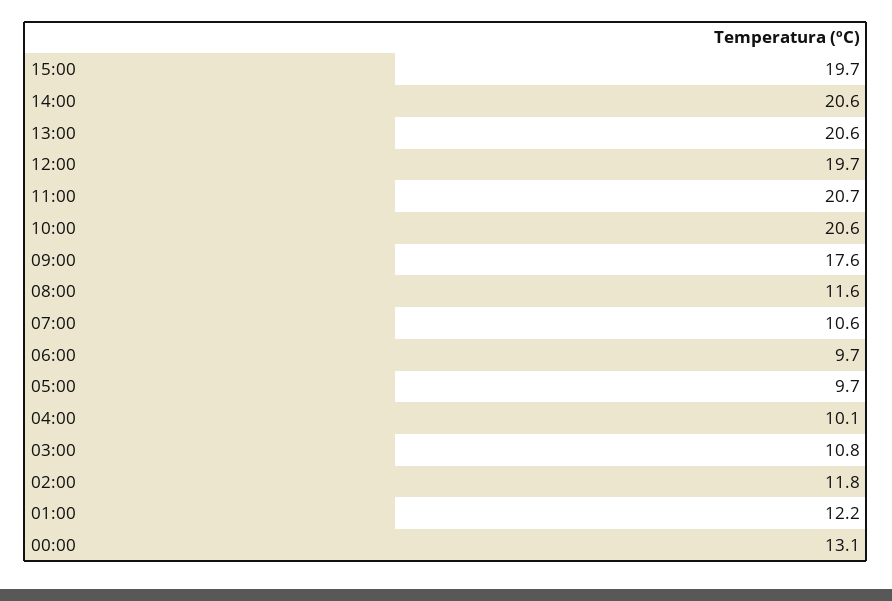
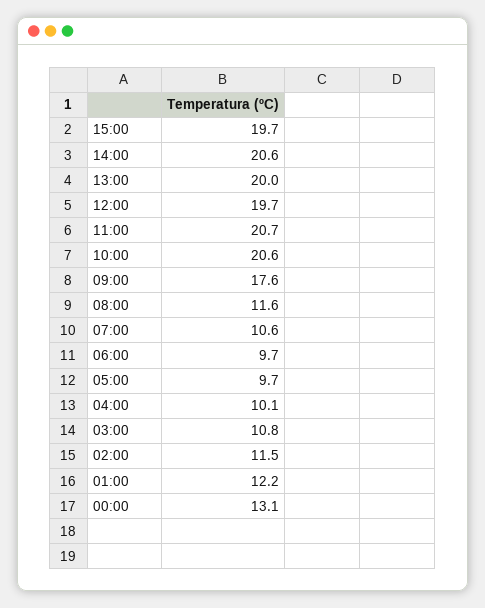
13:00: 20.6 -> 20
02:00: 11.8 -> 11.5

